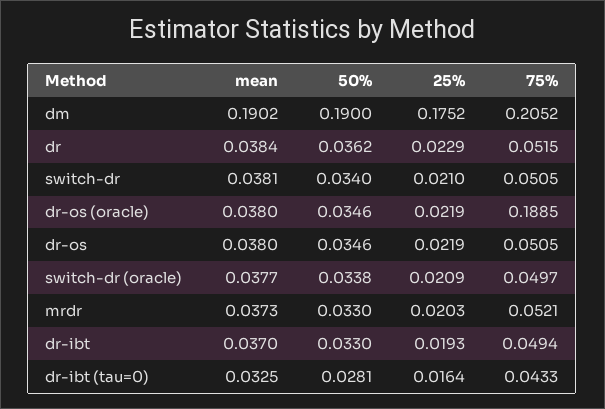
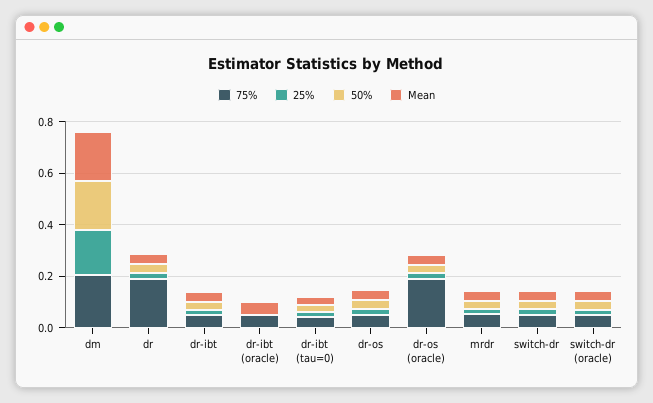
75%, dr: 0.0515 -> 0.2
75%, dr-ibt (oracle): none -> 0.05
25%, dr-ibt (oracle): none -> 0
50%, dr-ibt (oracle): none -> 0
mean, dr-ibt (oracle): none -> 0.05

